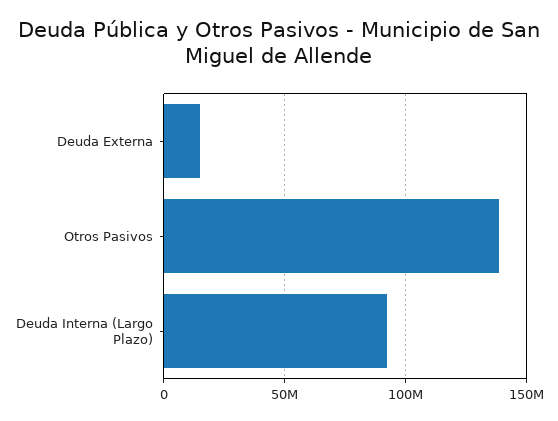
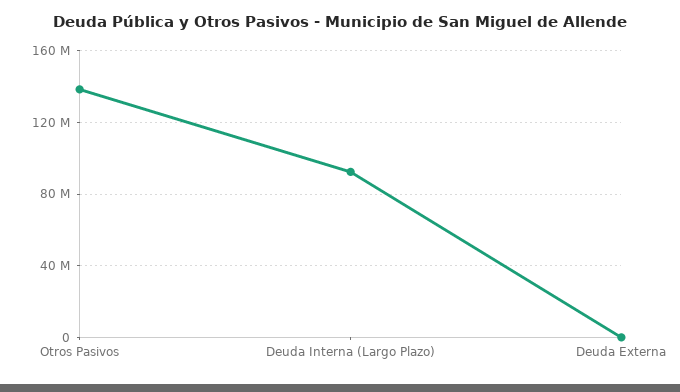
Deuda Externa: 15000000 -> 0

